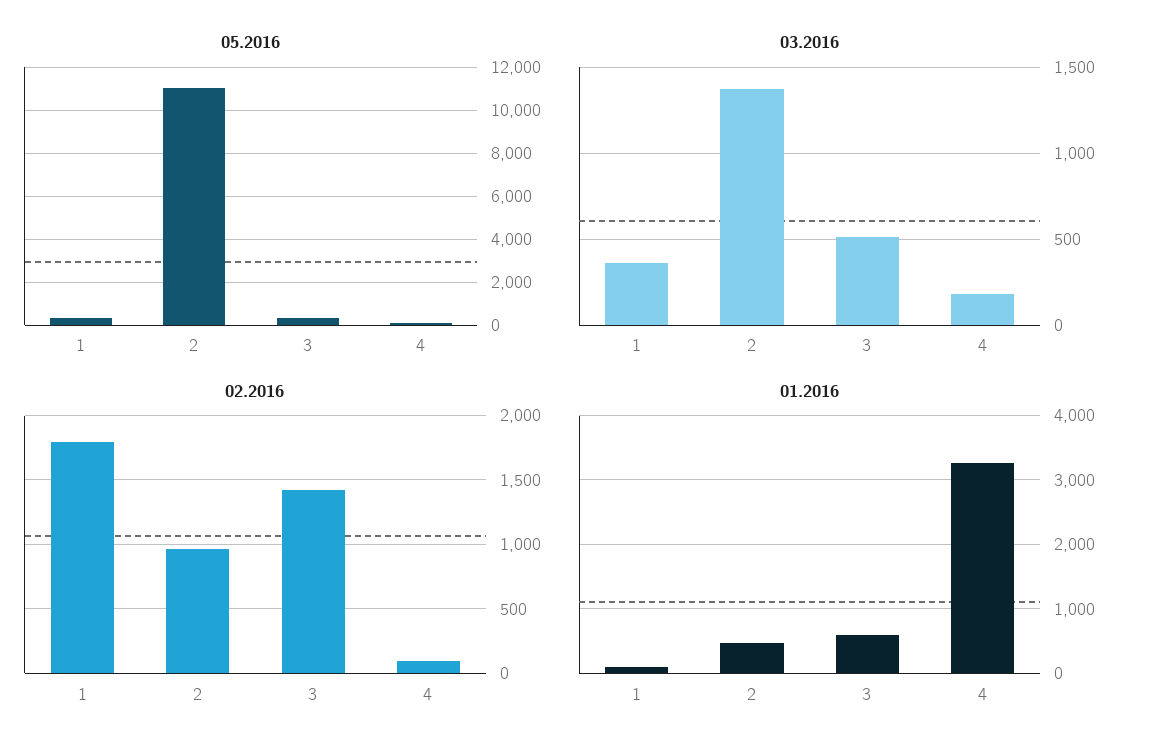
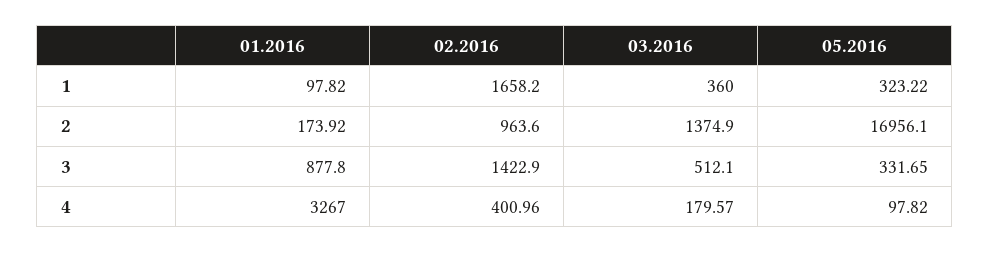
05.2016, 2: 11000 -> 16956.1
02.2016, 1: 1800 -> 1658.2
02.2016, 4: 100 -> 400.96
01.2016, 2: 500 -> 173.92
01.2016, 3: 600 -> 877.8

